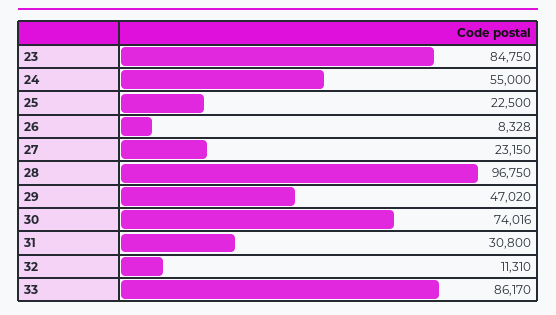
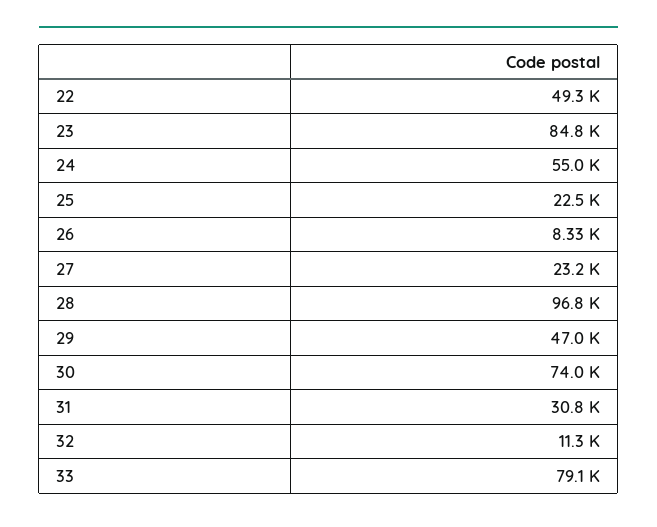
33: 86170 -> 79100
22: none -> 49300

